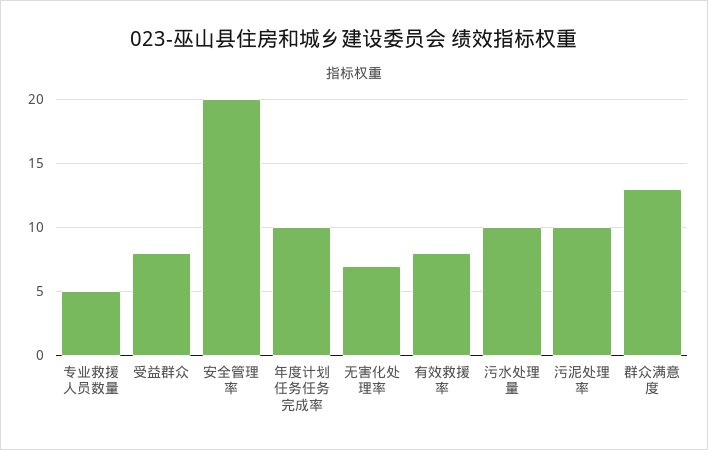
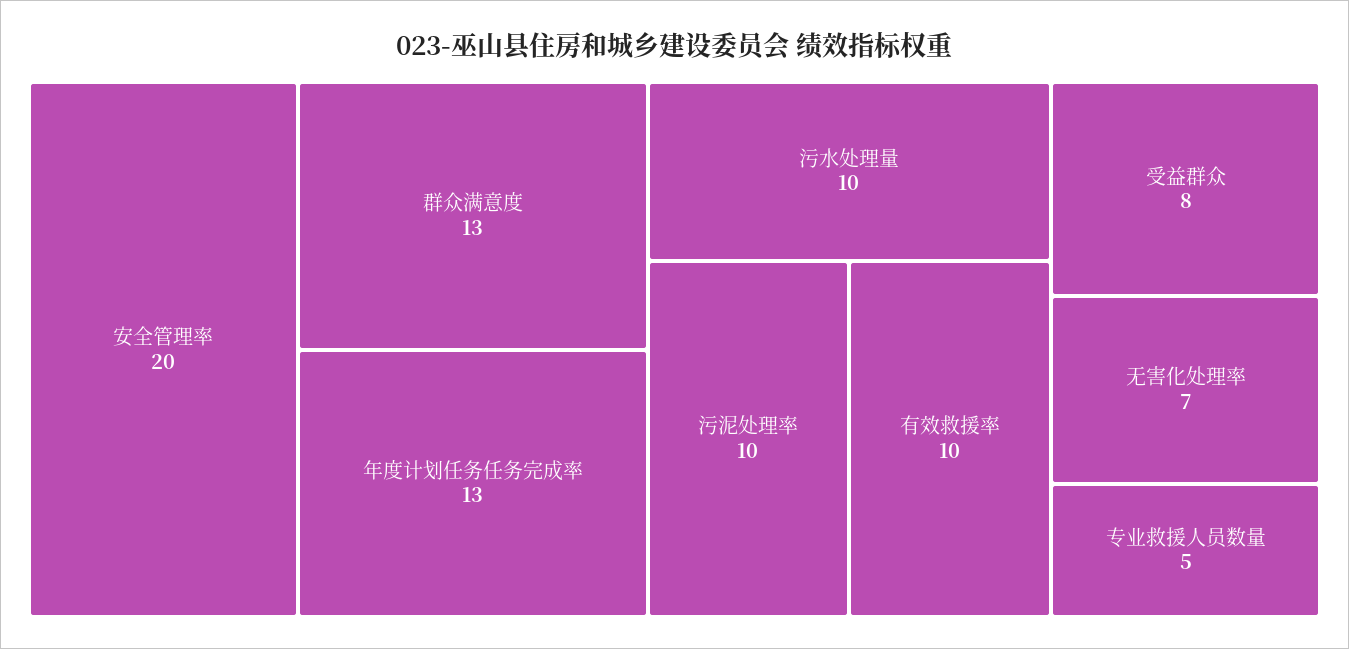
年度计划任务任务完成率: 10 -> 13
有效救援率: 8 -> 10

